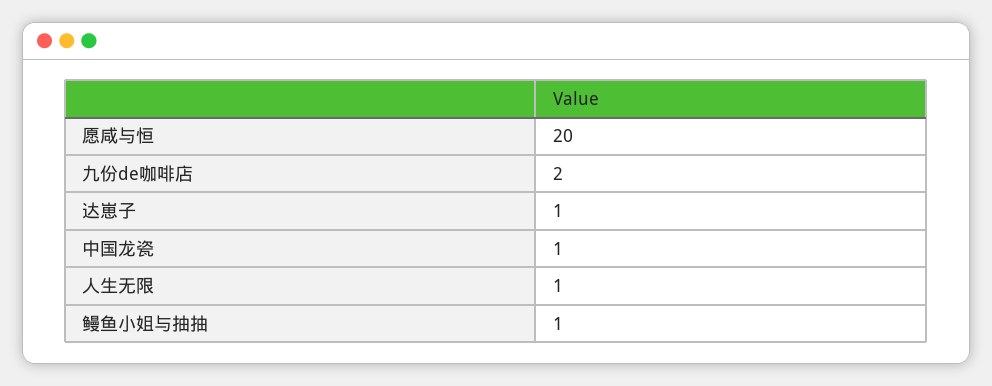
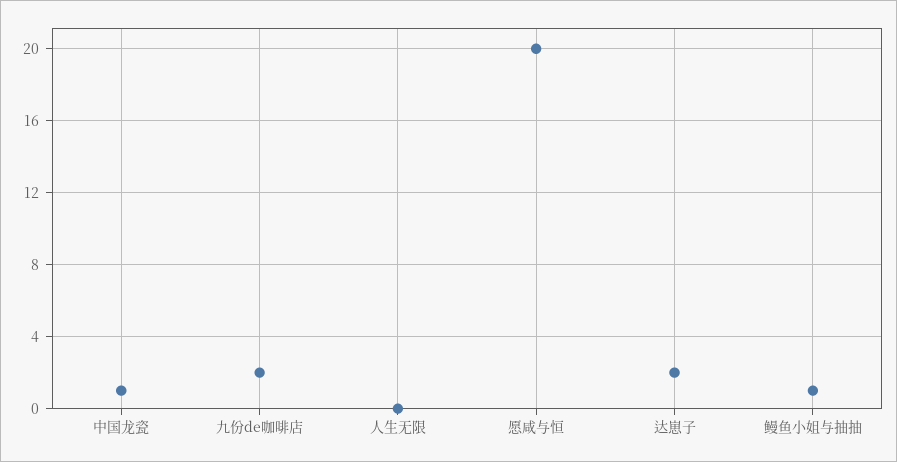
达崽子: 1 -> 2
人生无限: 1 -> 0

